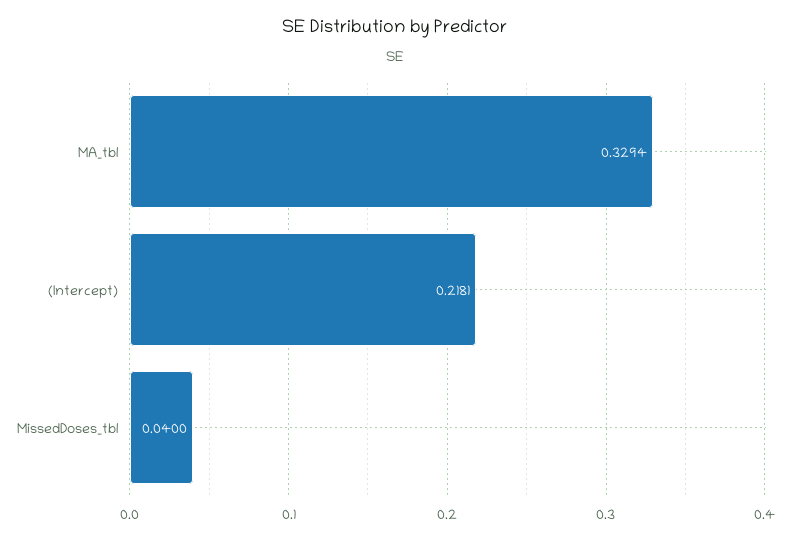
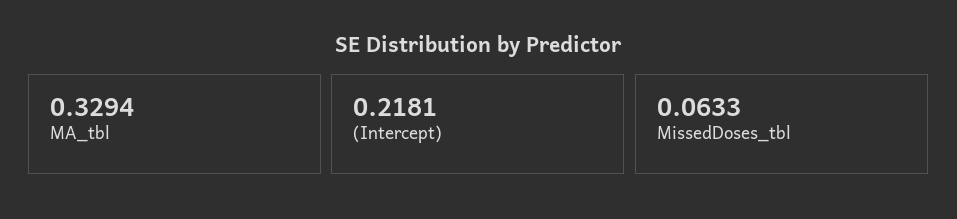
MissedDoses_tbl: 0.04 -> 0.0633

